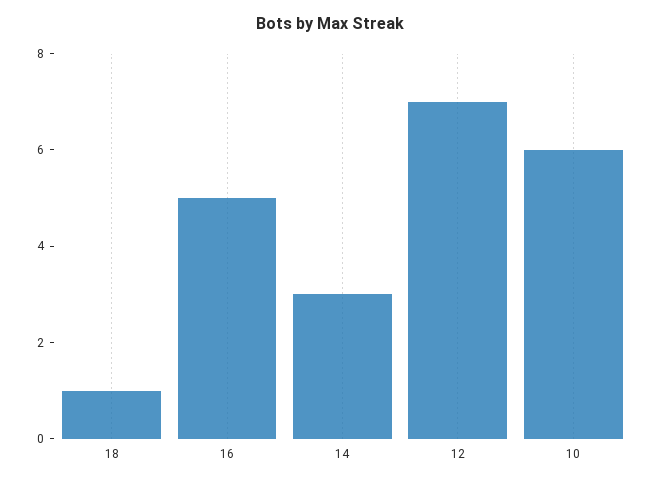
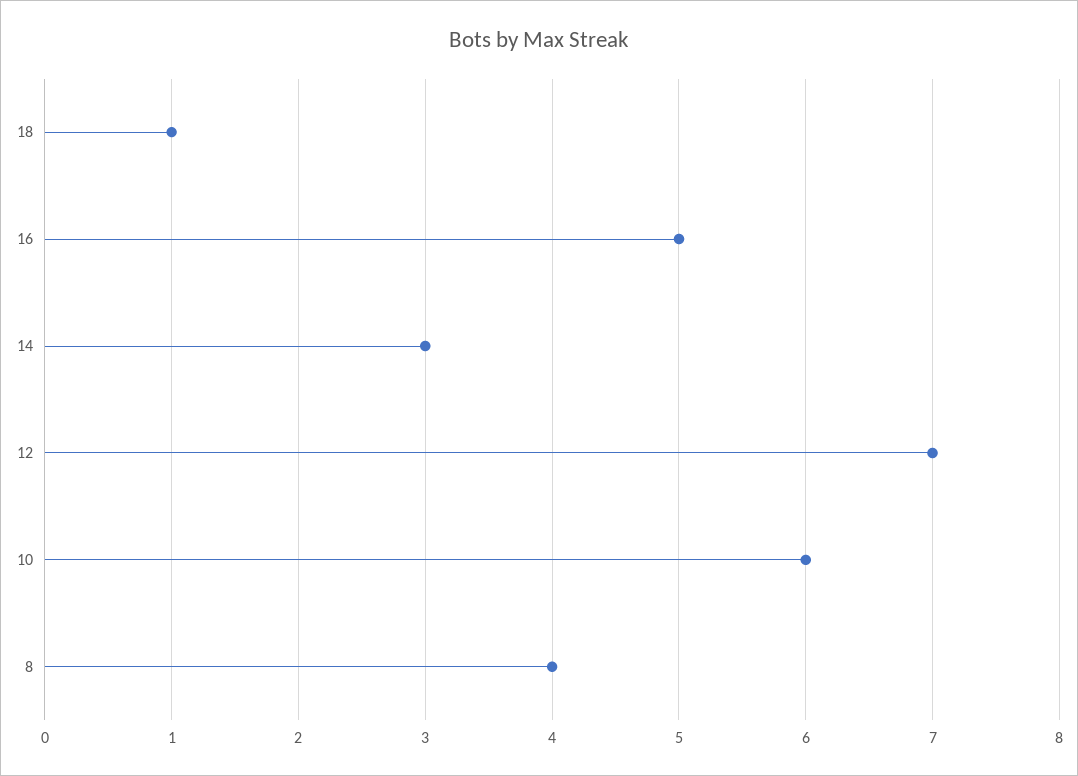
8: none -> 4

